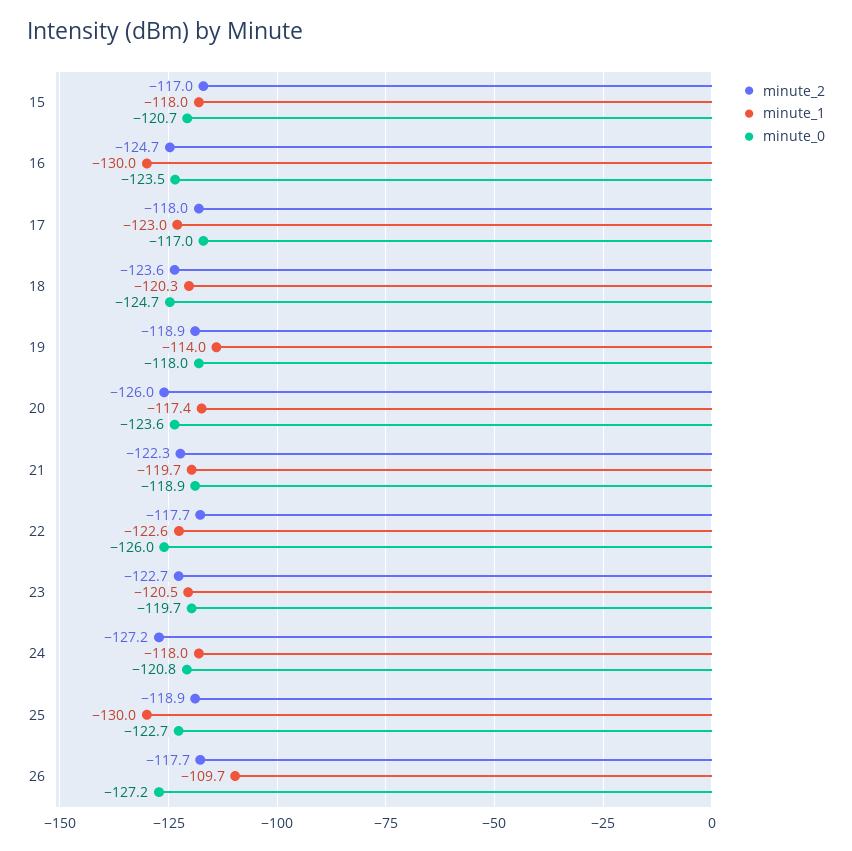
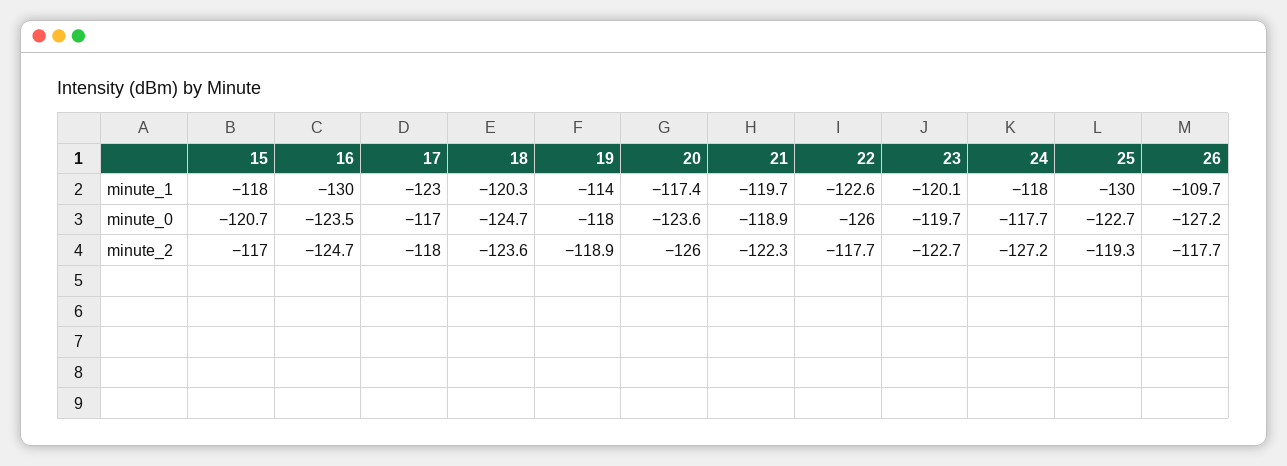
minute_1, 23: -120.5 -> -120.1
minute_0, 24: -120.8 -> -117.7
minute_2, 25: -118.9 -> -119.3

